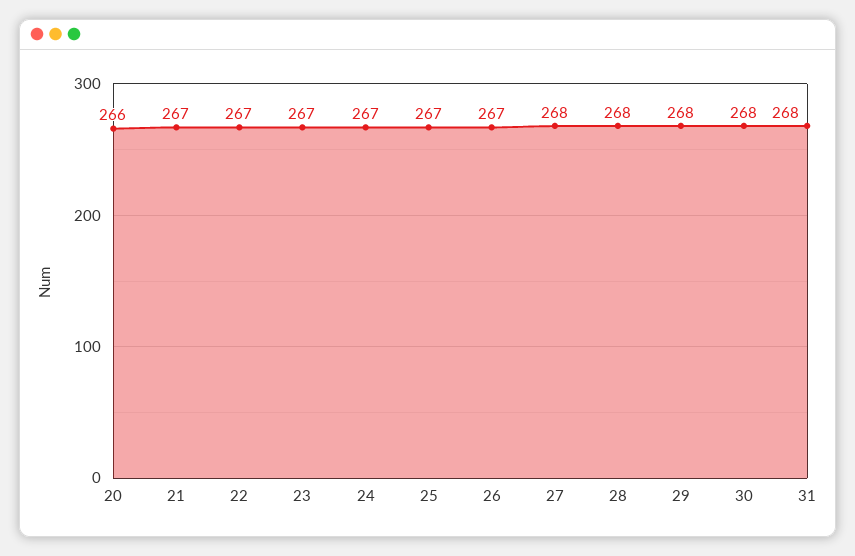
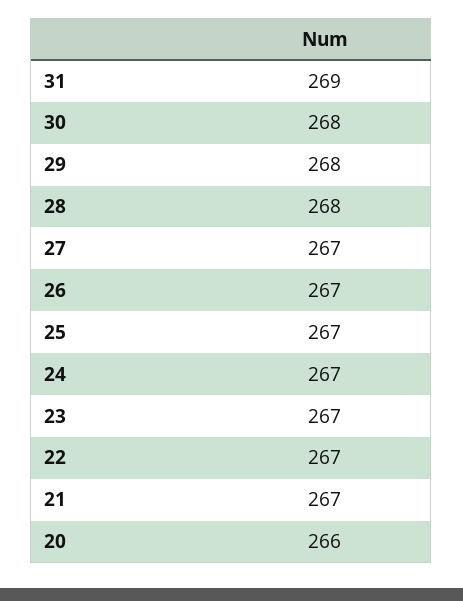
27: 268 -> 267
31: 268 -> 269

